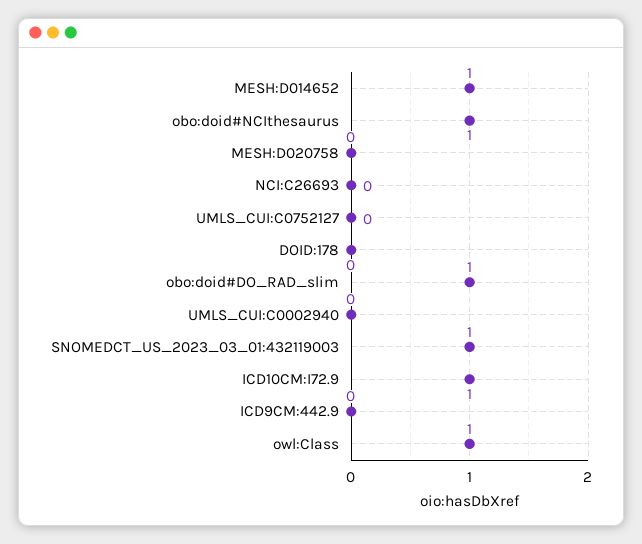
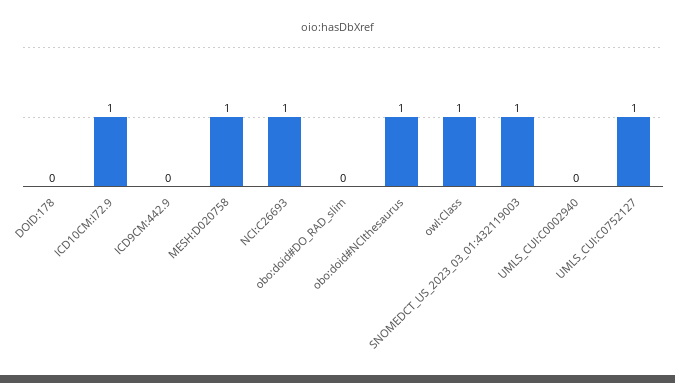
MESH:D014652: 1 -> none
MESH:D020758: 0 -> 1
NCI:C26693: 0 -> 1
UMLS_CUI:C0752127: 0 -> 1
obo:doid#DO_RAD_slim: 1 -> 0

